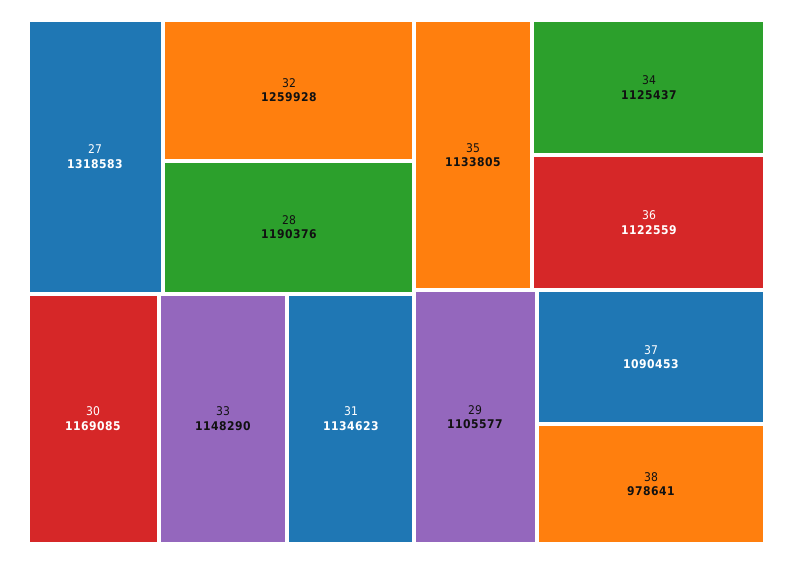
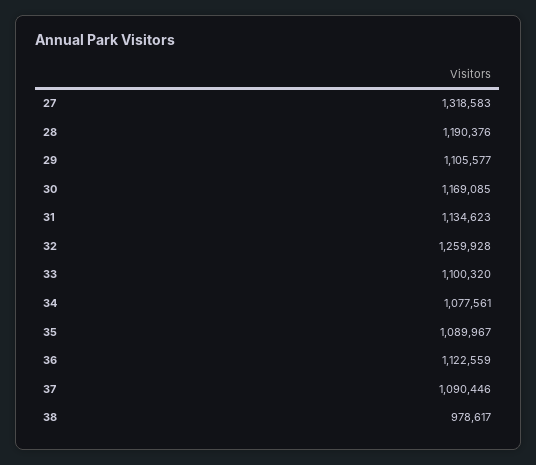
33: 1148290 -> 1100320
35: 1133805 -> 1089967
34: 1125437 -> 1077561
37: 1090453 -> 1090446
38: 978641 -> 978617

